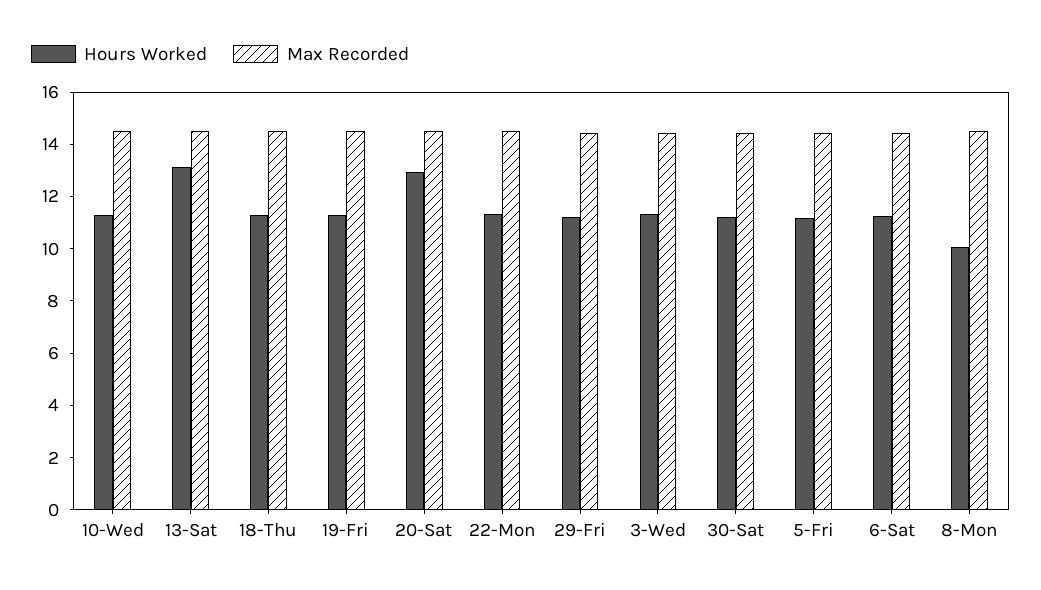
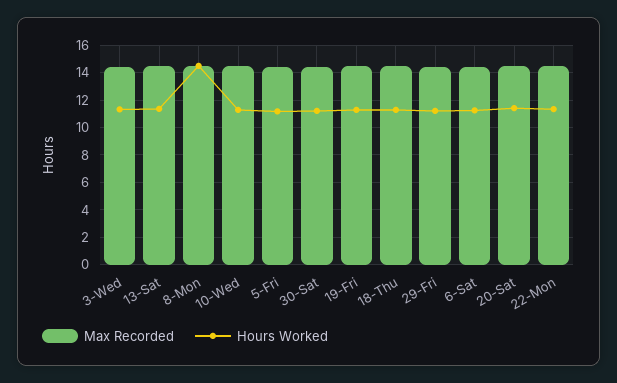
Hours Worked, 13-Sat: 13 -> 11.5
Hours Worked, 20-Sat: 13 -> 11.5
Hours Worked, 8-Mon: 10 -> 14.5

